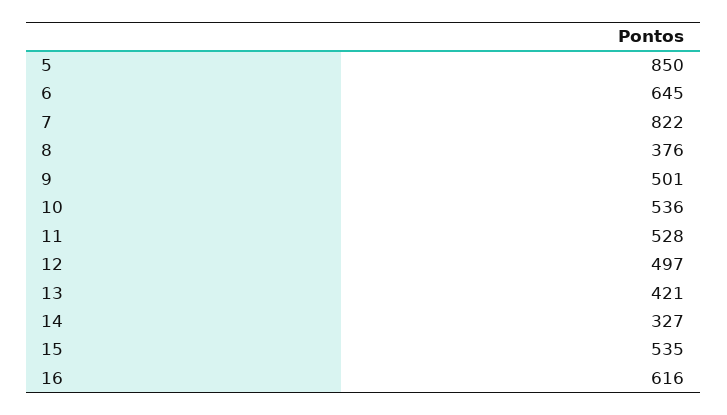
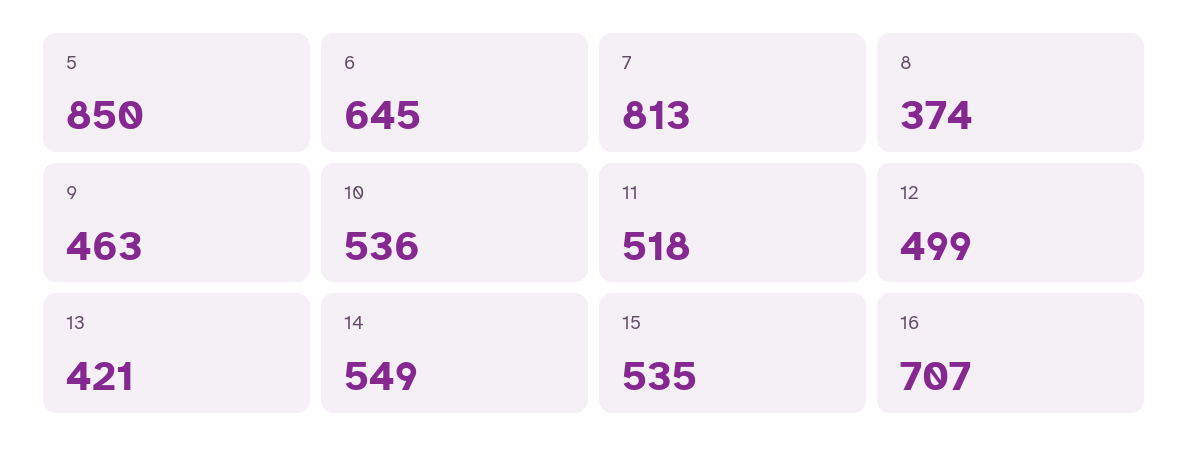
7: 822 -> 813
8: 376 -> 374
9: 501 -> 463
11: 528 -> 518
12: 497 -> 499
14: 327 -> 549
16: 616 -> 707

